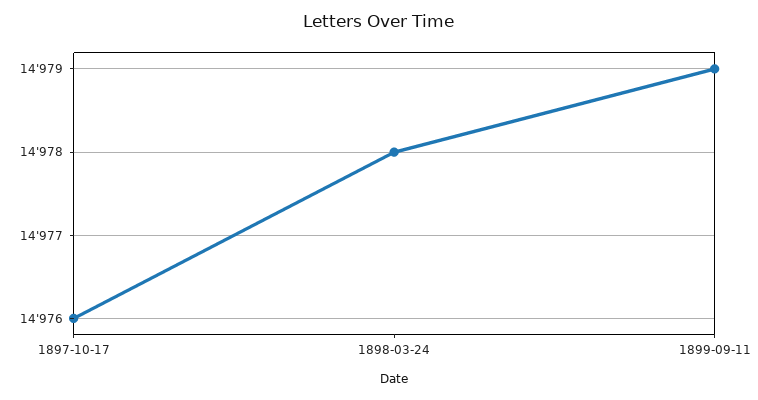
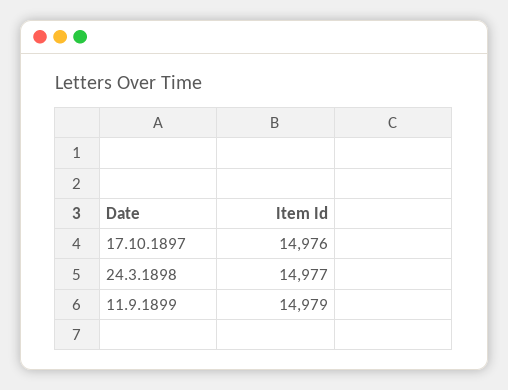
1898-03-24: 14978 -> 14977

